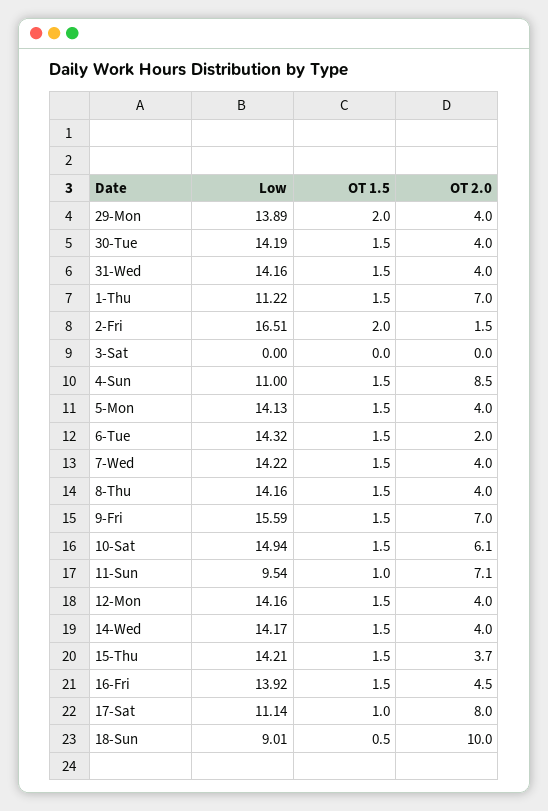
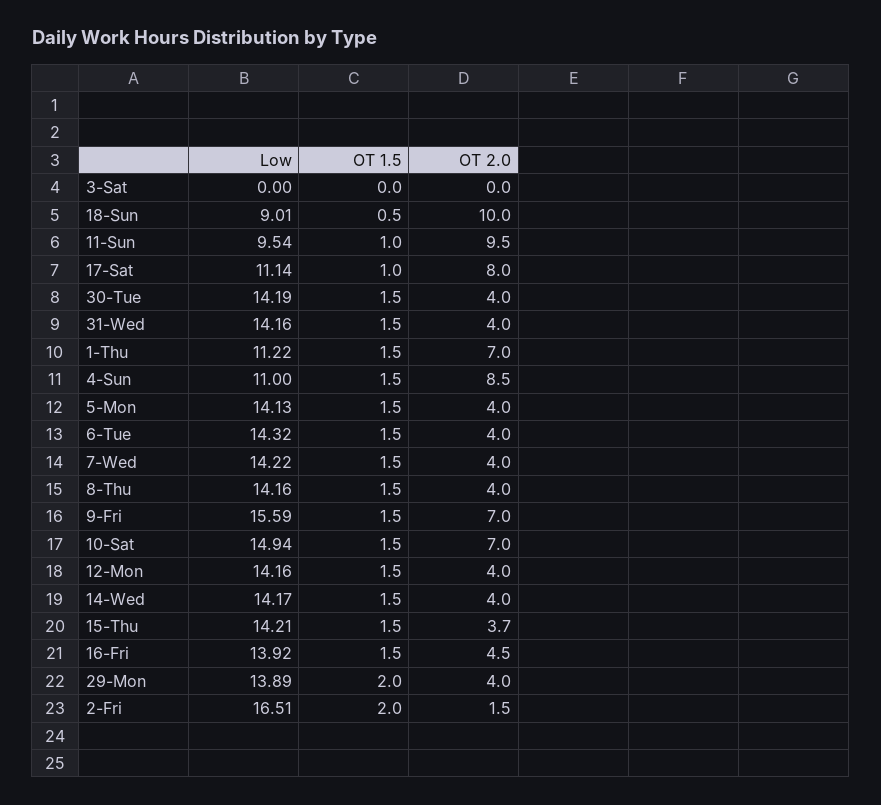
OT 2.0, 6-Tue: 2 -> 4
OT 2.0, 10-Sat: 6.1 -> 7
OT 2.0, 11-Sun: 7.1 -> 9.5

